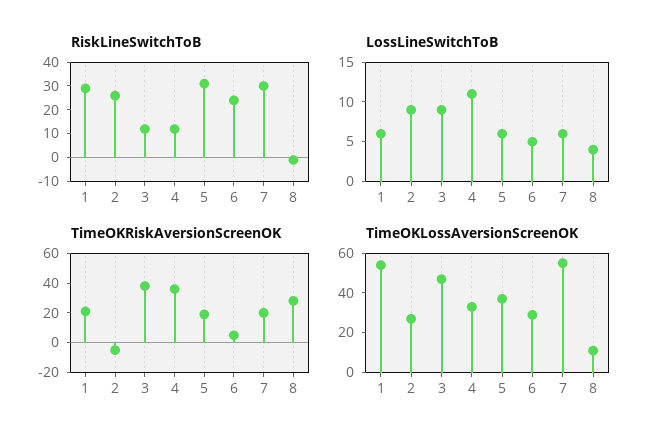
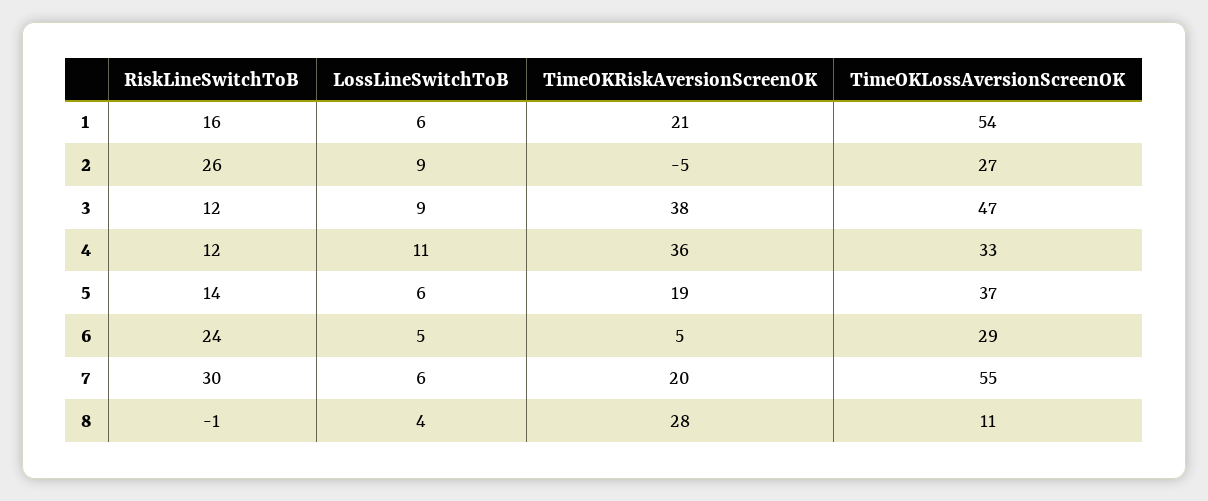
RiskLineSwitchToB, 1: 30 -> 16
RiskLineSwitchToB, 5: 30 -> 14

